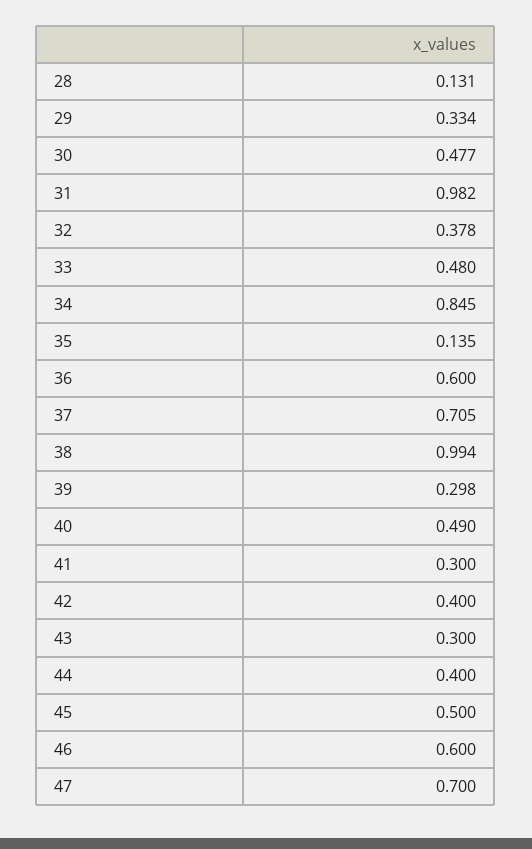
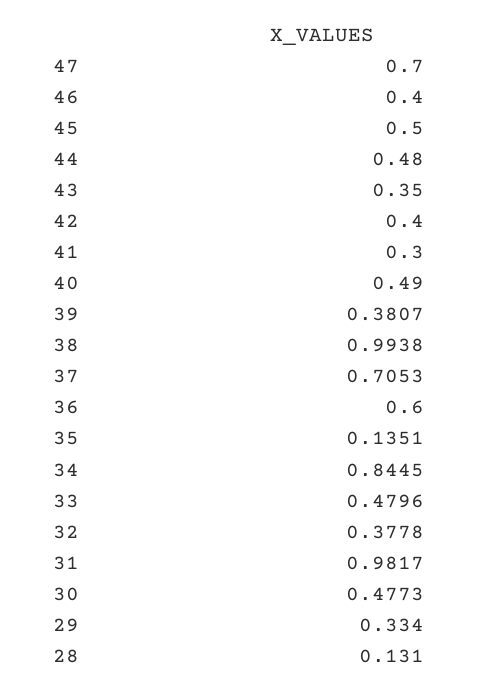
39: 0.298 -> 0.3807
43: 0.3 -> 0.35
44: 0.4 -> 0.48
46: 0.6 -> 0.4

